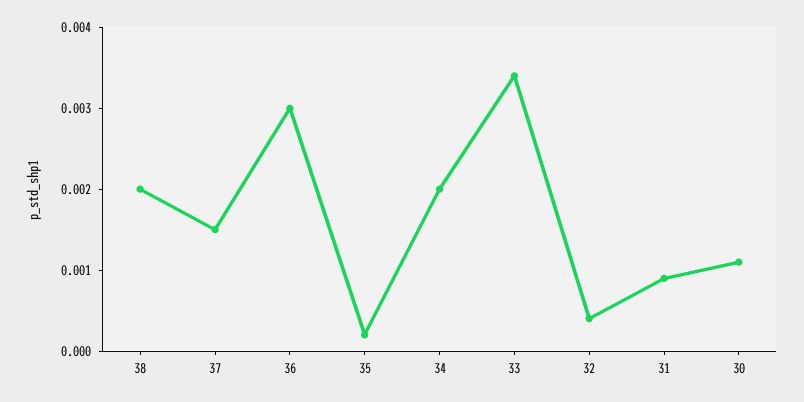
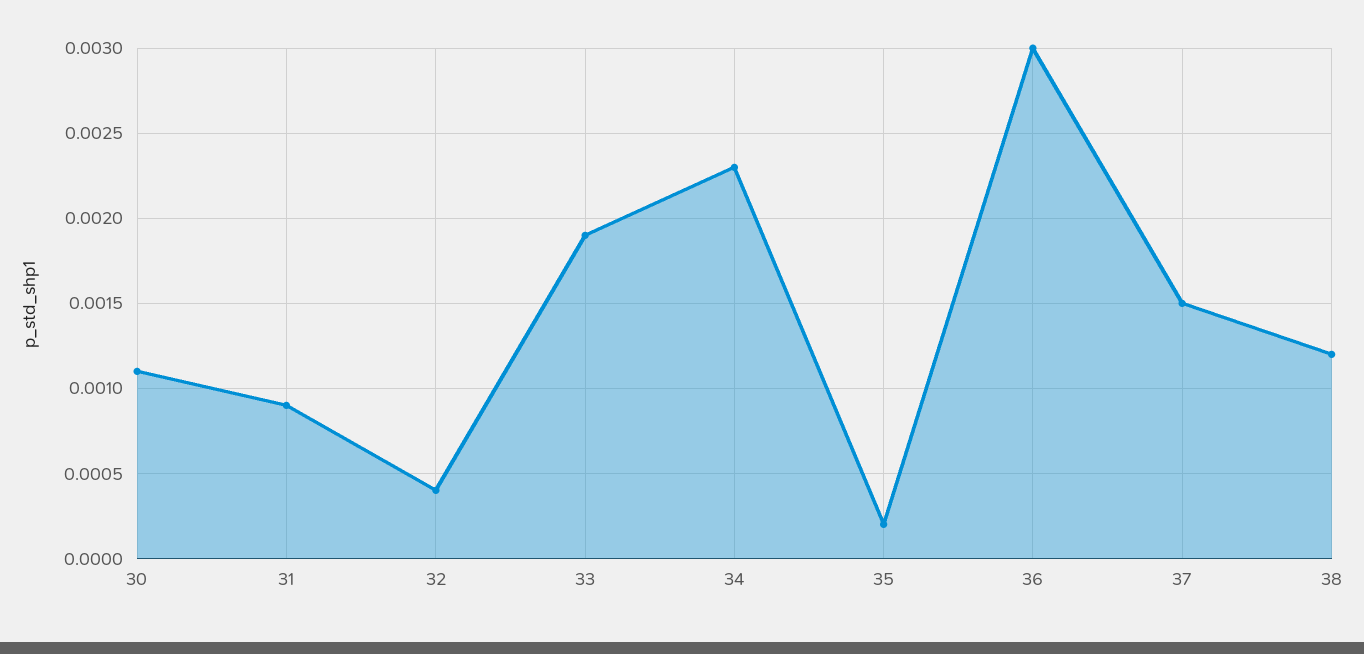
38: 0.002 -> 0.0012
34: 0.002 -> 0.0023
33: 0.0034 -> 0.0019

